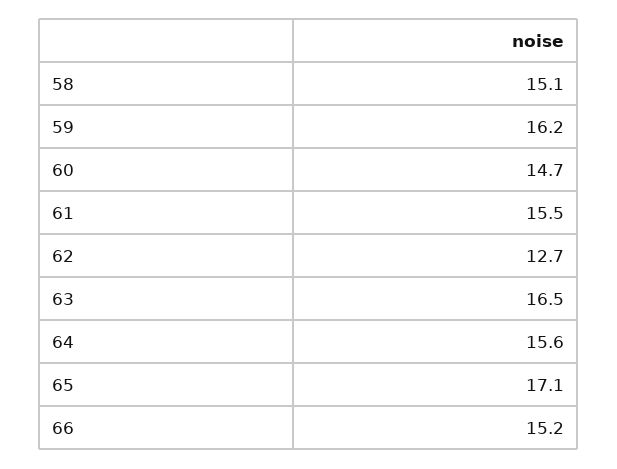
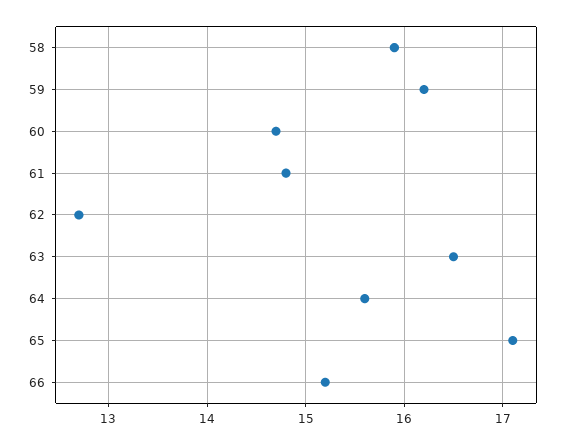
58: 15.1 -> 15.9
61: 15.5 -> 14.8

